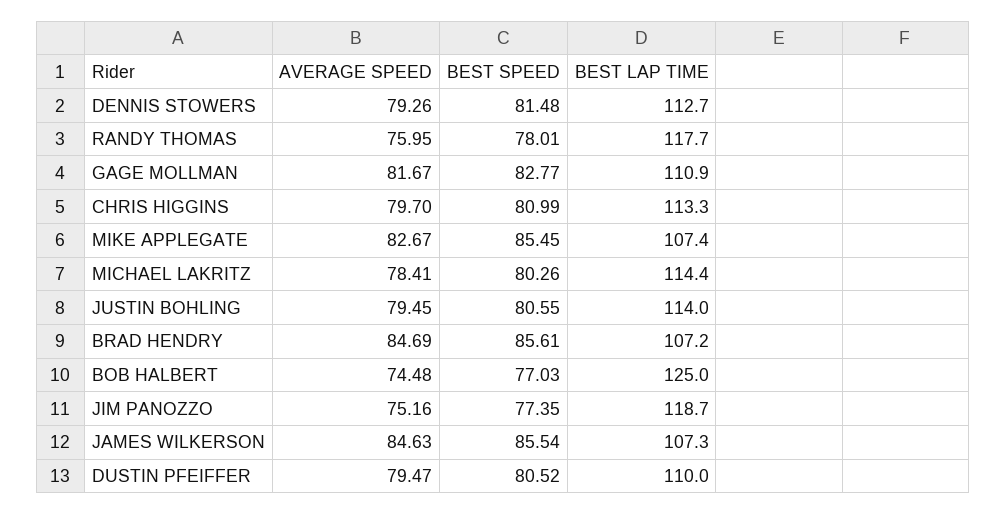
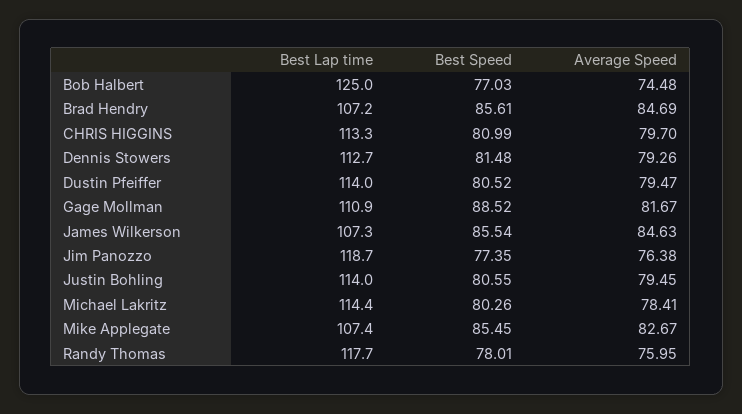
BEST SPEED, GAGE MOLLMAN: 82.77 -> 88.52
AVERAGE SPEED, JIM PANOZZO: 75.16 -> 76.38
BEST LAP TIME, DUSTIN PFEIFFER: 110 -> 114

